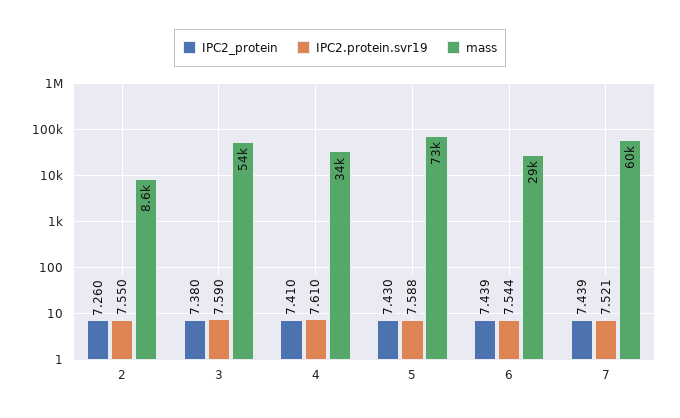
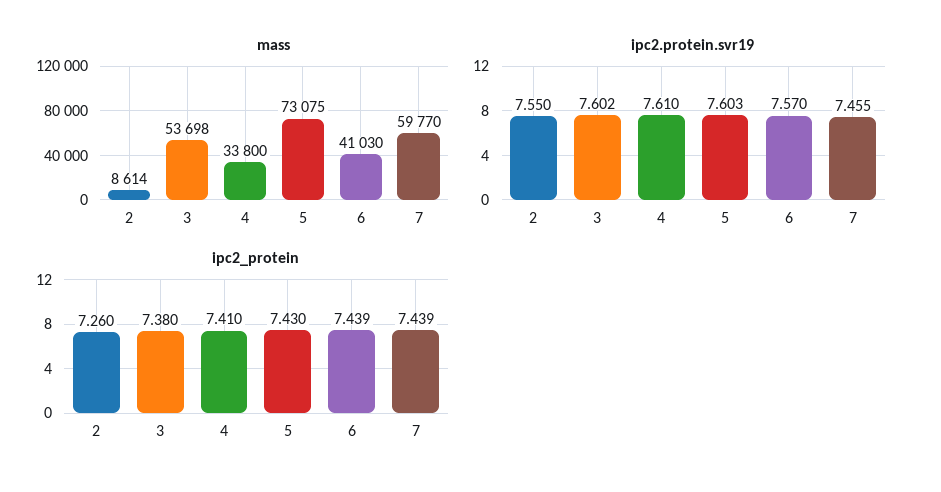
IPC2.protein.svr19, 3: 7.59 -> 7.602
IPC2.protein.svr19, 5: 7.588 -> 7.603
IPC2.protein.svr19, 6: 7.544 -> 7.57
mass, 6: 29000 -> 41030
IPC2.protein.svr19, 7: 7.521 -> 7.455

